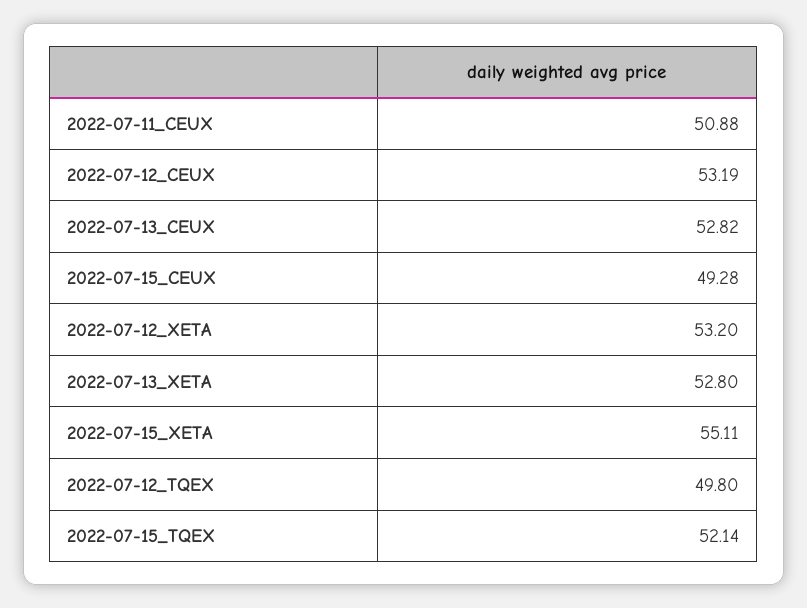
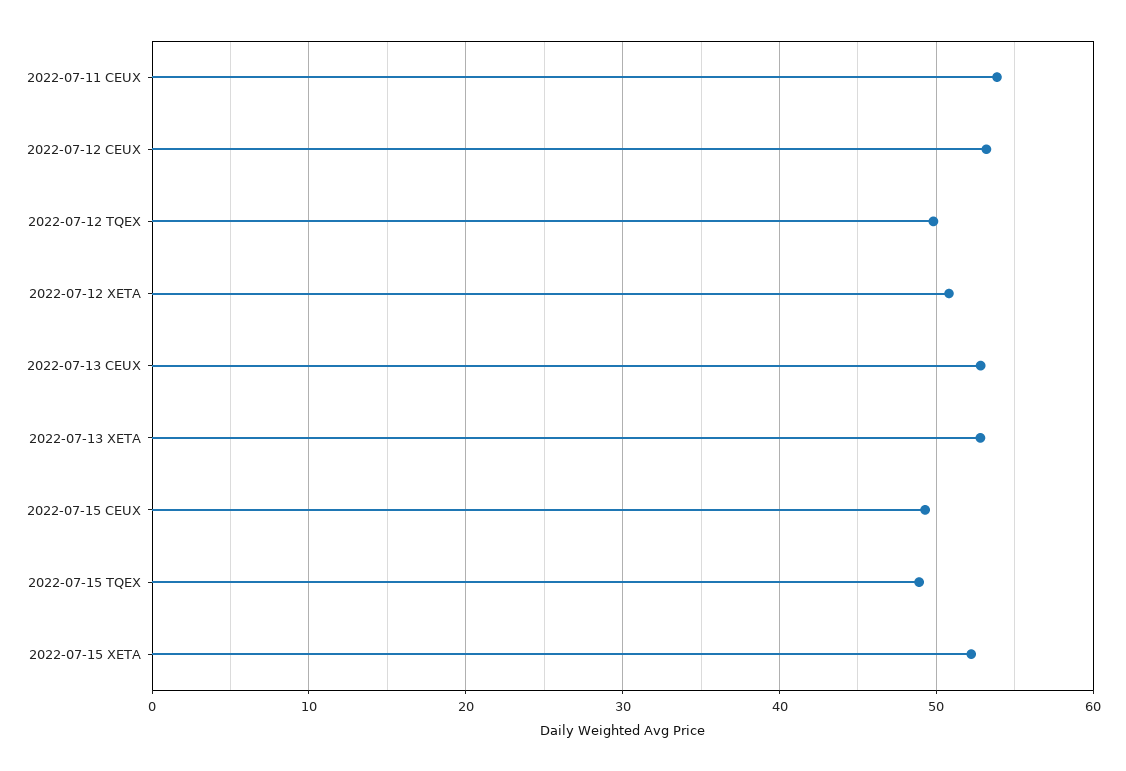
2022-07-11_CEUX: 50.88 -> 54
2022-07-12_XETA: 53.2 -> 51
2022-07-15_XETA: 55.11 -> 52
2022-07-15_TQEX: 52.14 -> 49

